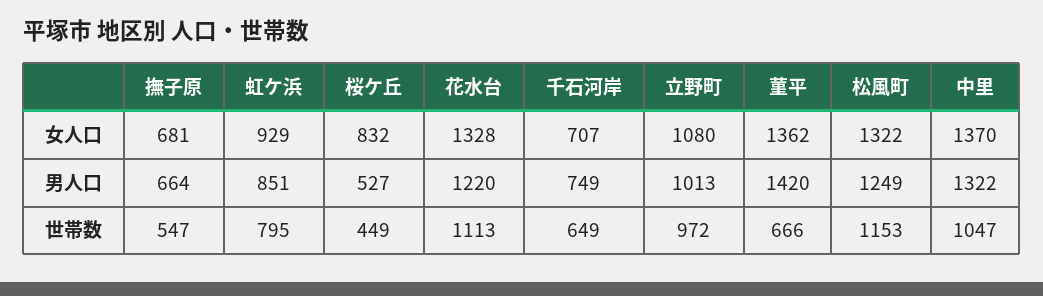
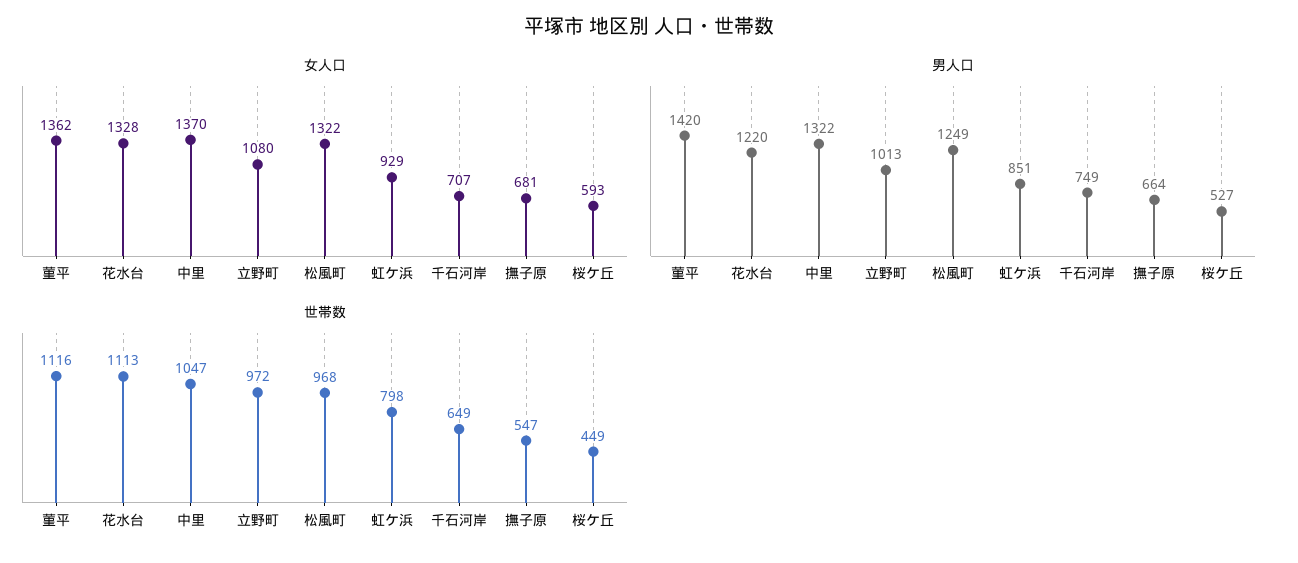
女人口, 桜ケ丘: 832 -> 593
世帯数, 虹ケ浜: 795 -> 798
世帯数, 菫平: 666 -> 1116
世帯数, 松風町: 1153 -> 968

